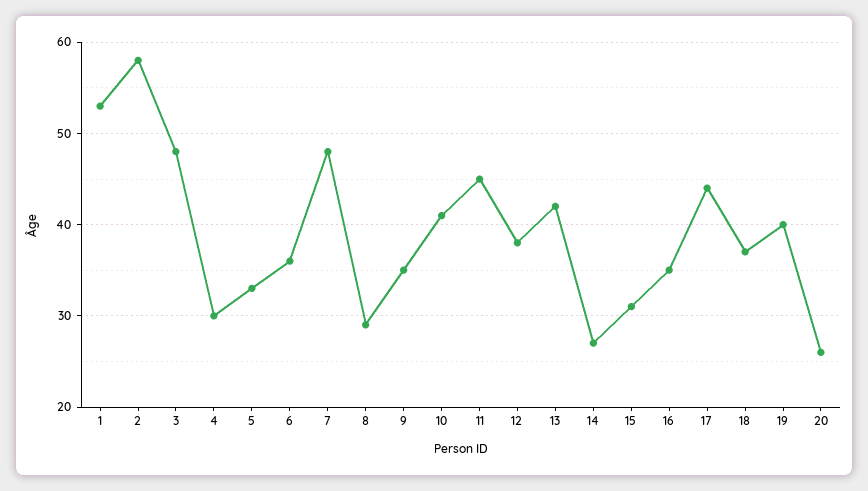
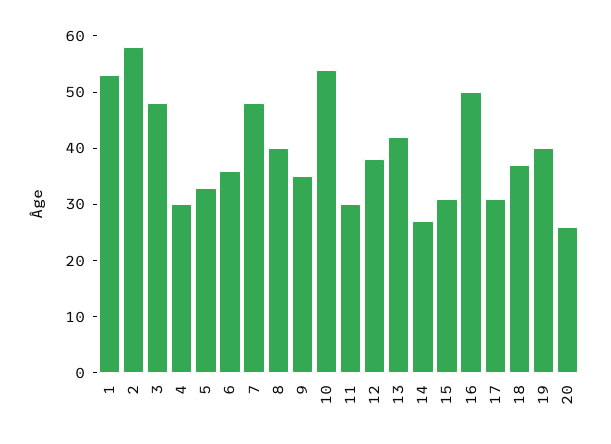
8: 29 -> 40
10: 41 -> 55
11: 45 -> 30
16: 35 -> 50
17: 44 -> 30

